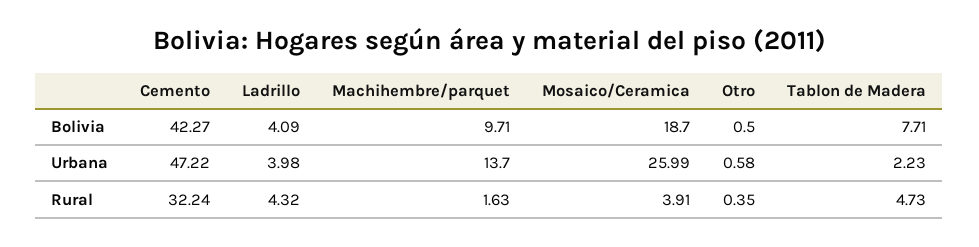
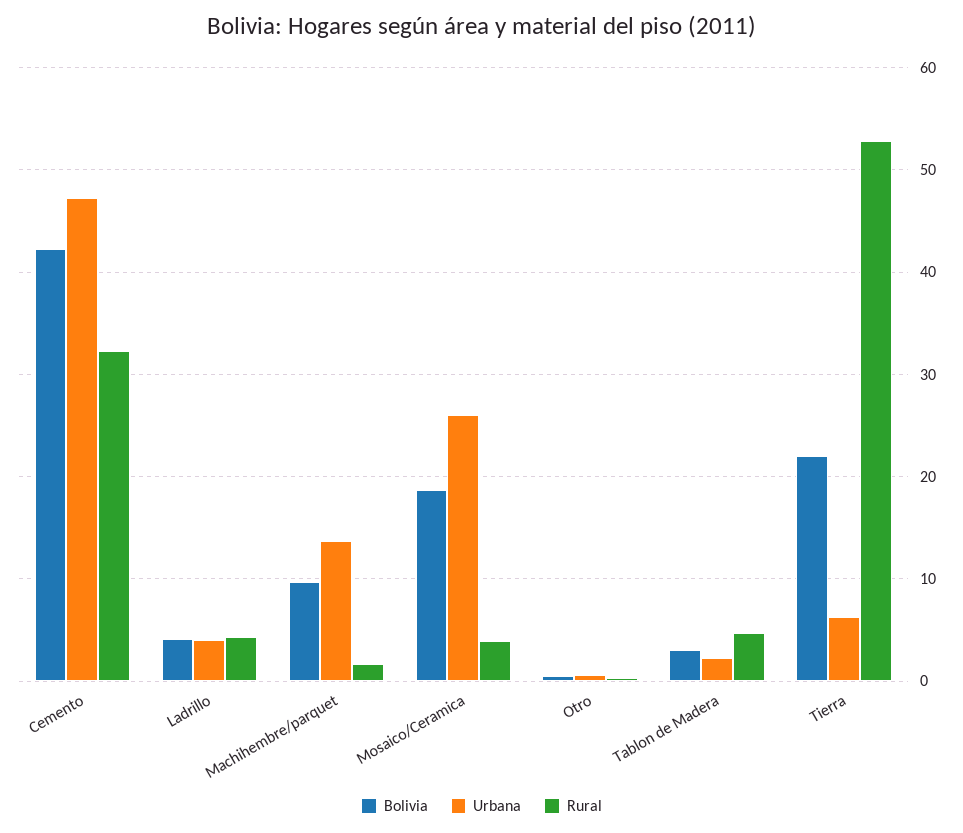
Bolivia, Tablon de Madera: 7.71 -> 3
Bolivia, Tierra: none -> 22
Urbana, Tierra: none -> 6
Rural, Tierra: none -> 53

